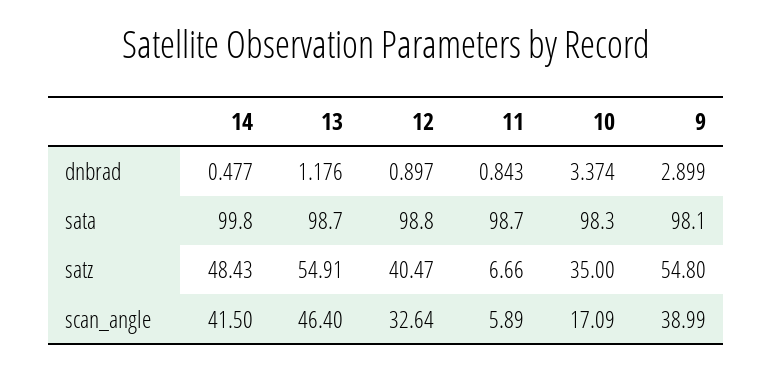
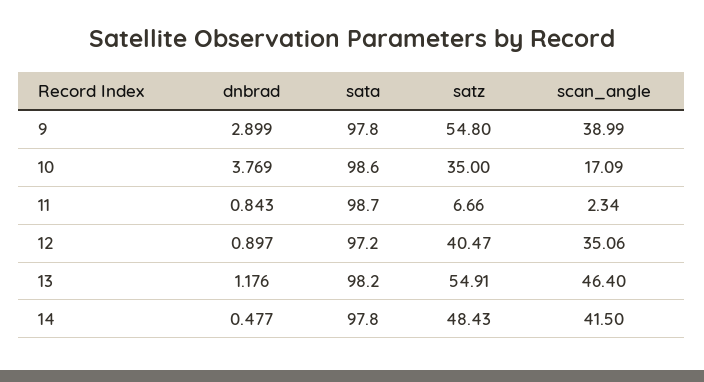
10, dnbrad: 3.374 -> 3.769
14, sata: 99.8 -> 97.8
13, sata: 98.7 -> 98.2
12, sata: 98.8 -> 97.2
10, sata: 98.3 -> 98.6
9, sata: 98.1 -> 97.8
12, scan_angle: 32.64 -> 35.06
11, scan_angle: 5.89 -> 2.34

